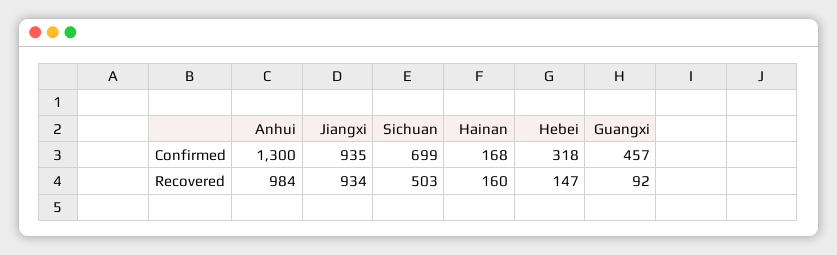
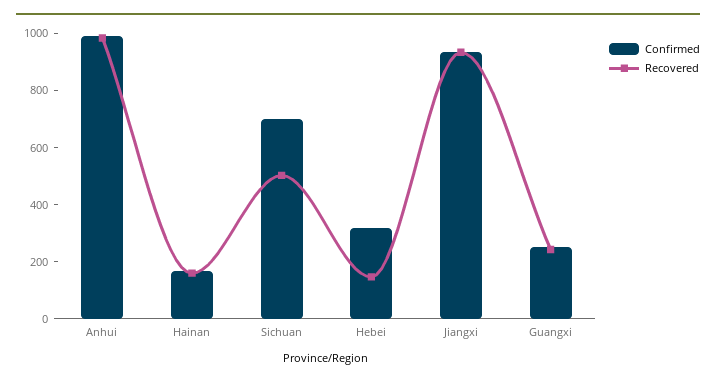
Confirmed, Anhui: 1300 -> 1000
Confirmed, Guangxi: 457 -> 250
Recovered, Guangxi: 92 -> 250

